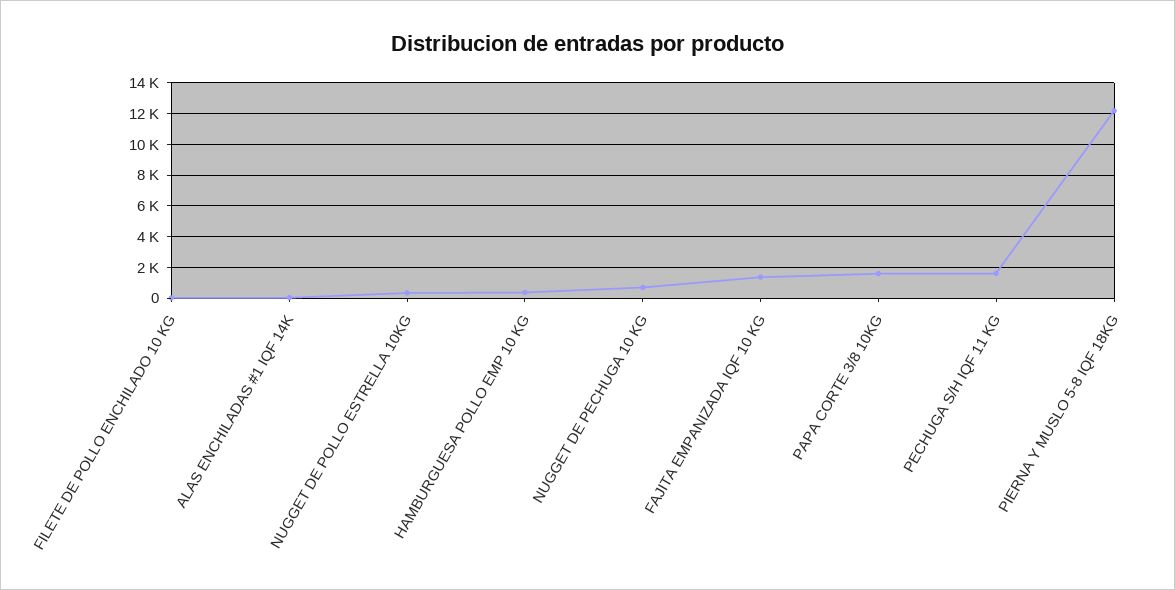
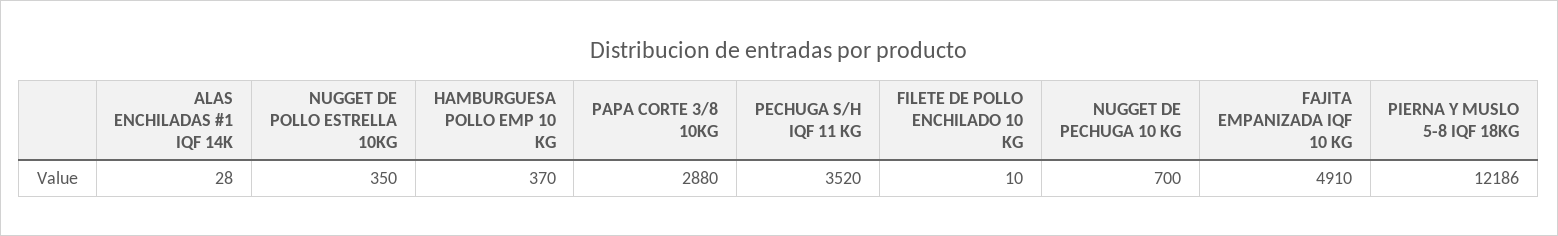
FAJITA EMPANIZADA IQF 10 KG: 1500 -> 4910
PAPA CORTE 3/8 10KG: 1500 -> 2880
PECHUGA S/H IQF 11 KG: 1500 -> 3520

